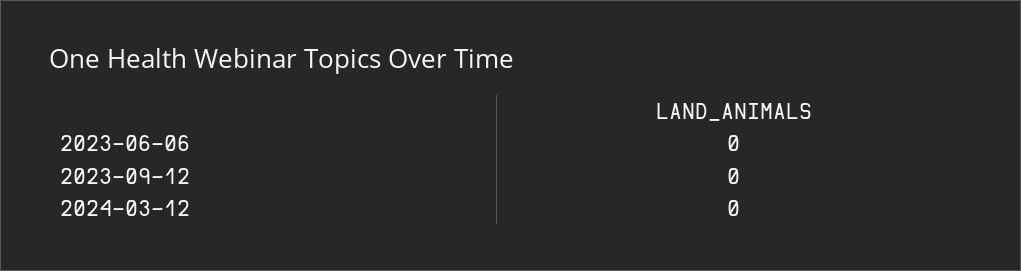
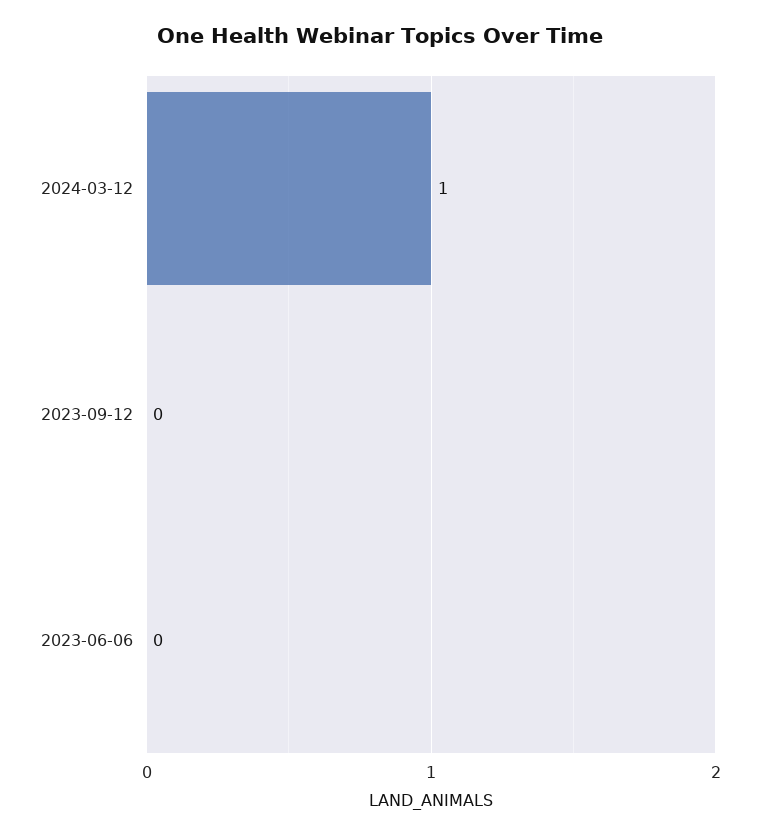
2024-03-12: 0 -> 1

